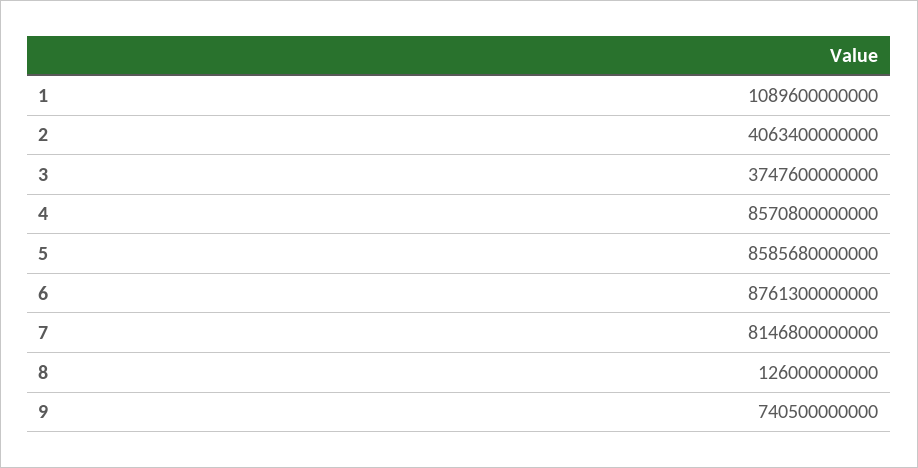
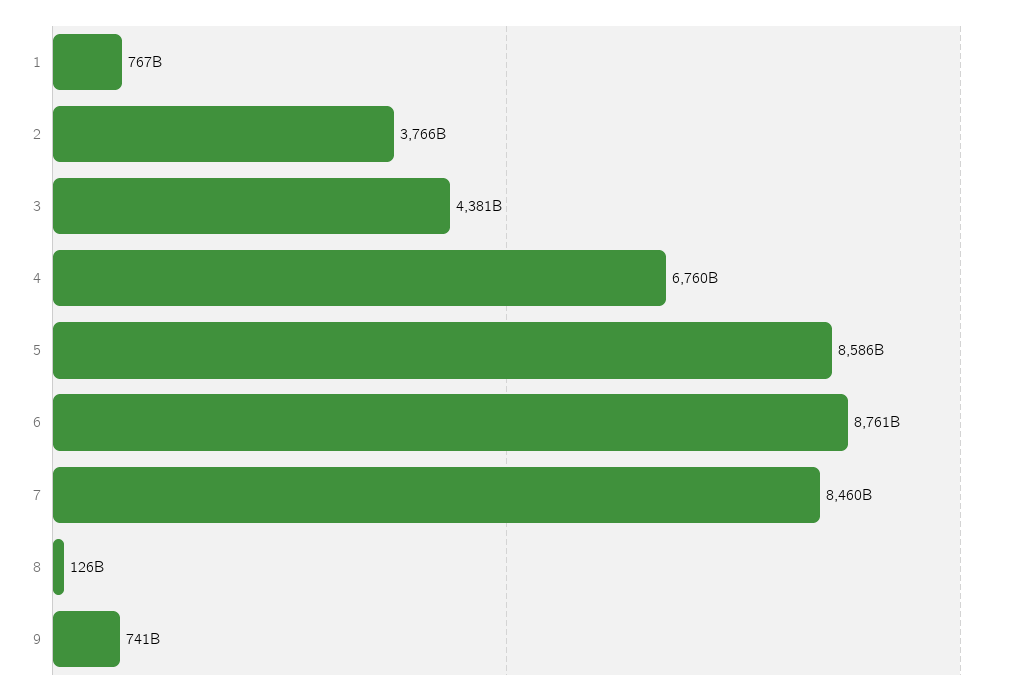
1: 1089600000000 -> 767000000000
2: 4063400000000 -> 3766000000000
3: 3747600000000 -> 4381000000000
4: 8570800000000 -> 6760000000000
7: 8146800000000 -> 8460000000000

